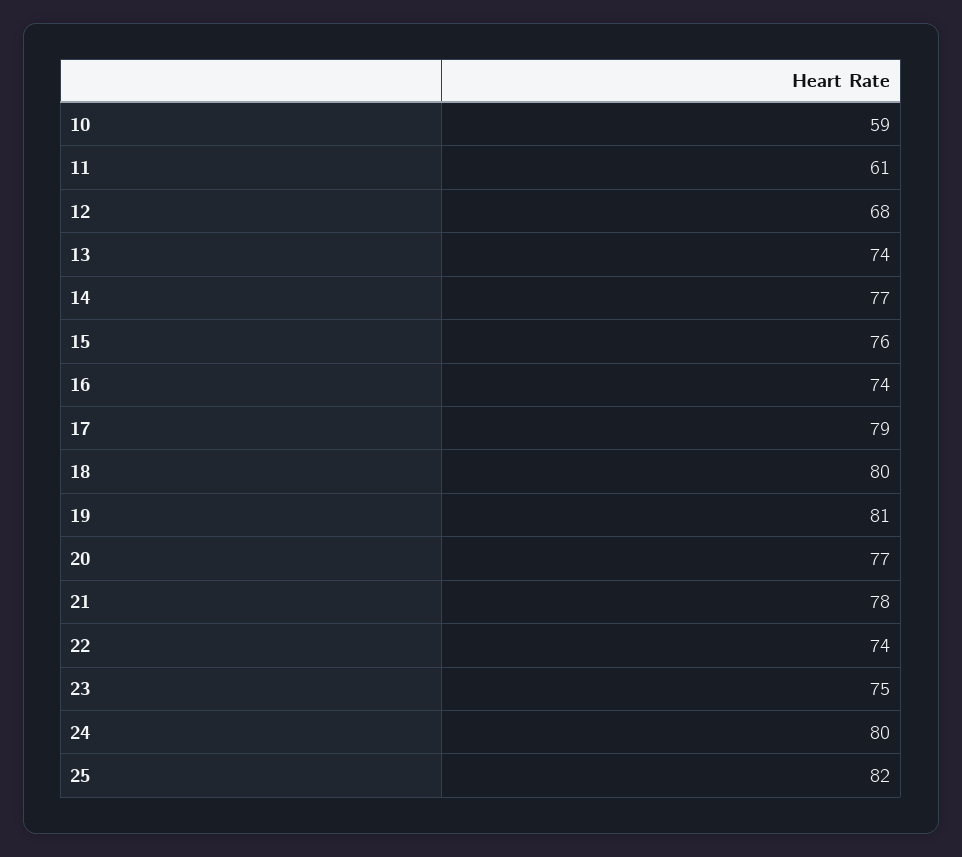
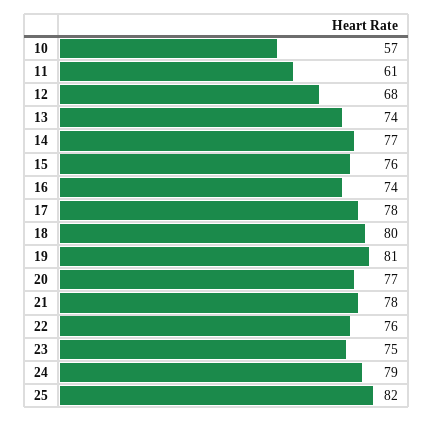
10: 59 -> 57
17: 79 -> 78
22: 74 -> 76
24: 80 -> 79

